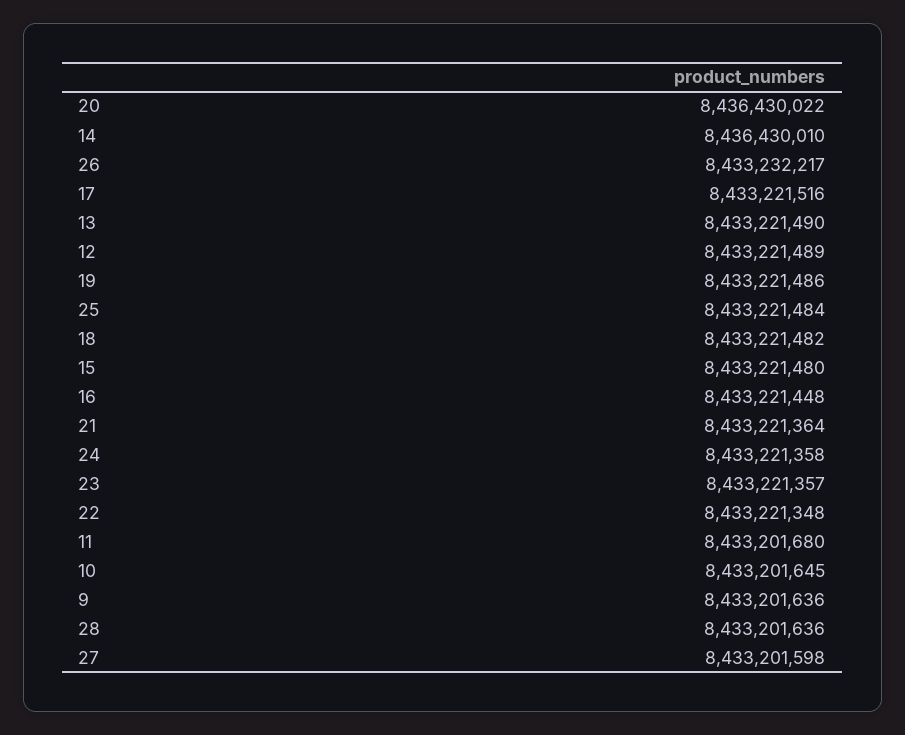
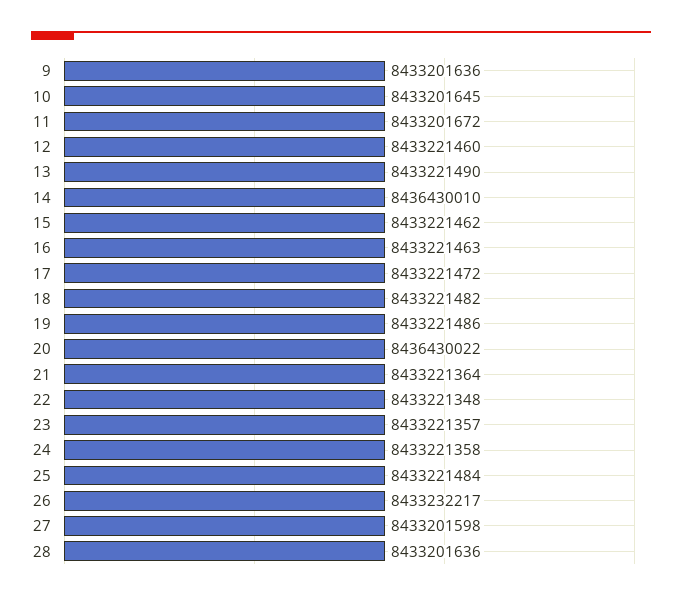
17: 8433221516 -> 8433221472
12: 8433221489 -> 8433221460
15: 8433221480 -> 8433221462
16: 8433221448 -> 8433221463
11: 8433201680 -> 8433201672

